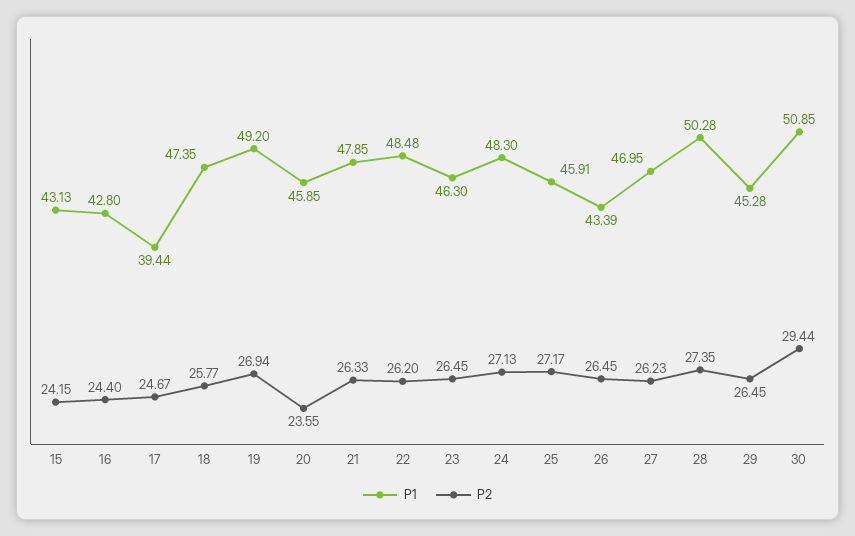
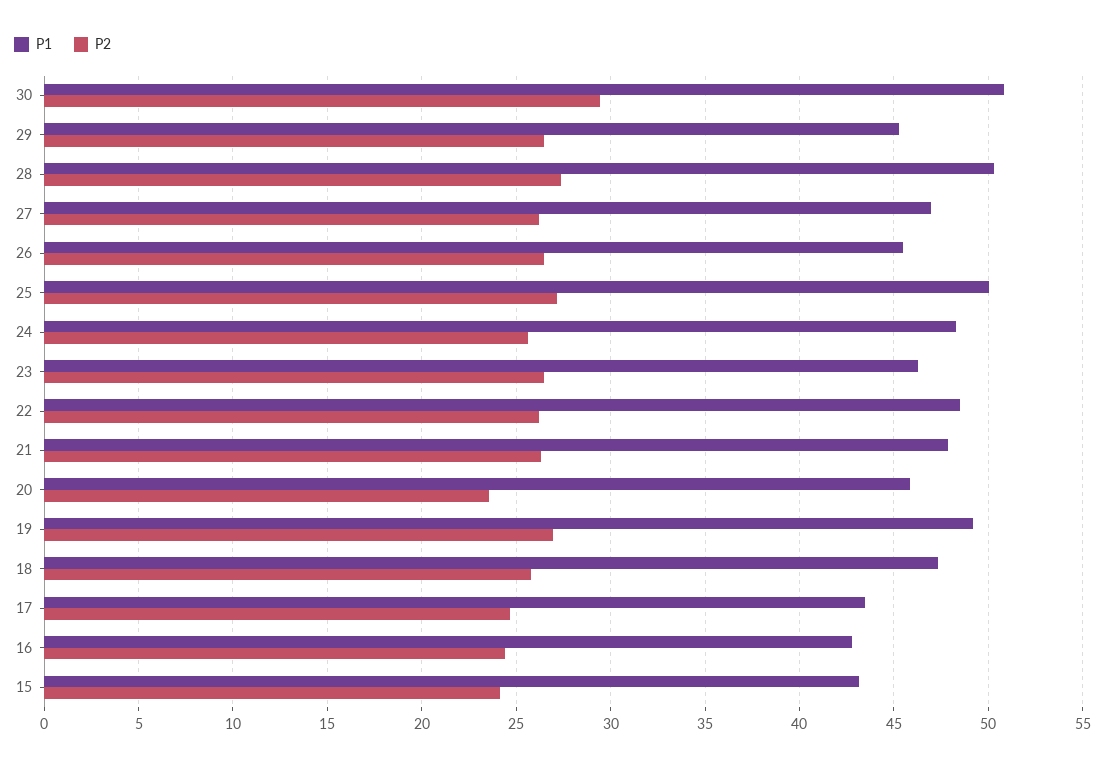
P1, 17: 39.44 -> 43.5
P2, 24: 27.13 -> 25.5
P1, 25: 45.91 -> 50
P1, 26: 43.39 -> 45.5

